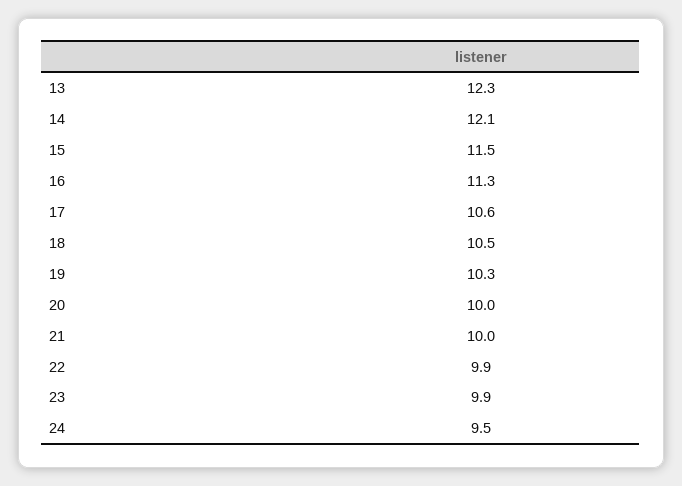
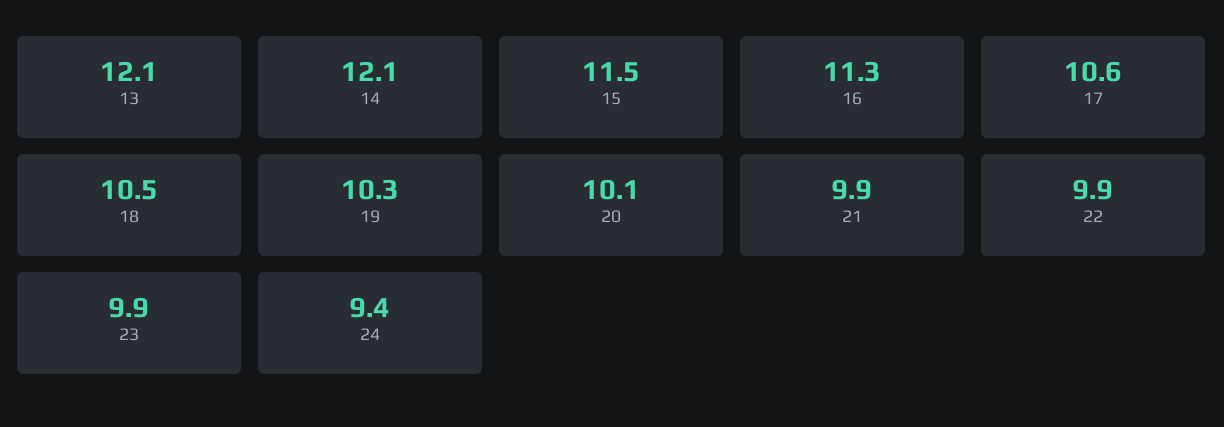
13: 12.3 -> 12.1
20: 10 -> 10.1
21: 10 -> 9.9
24: 9.5 -> 9.4

